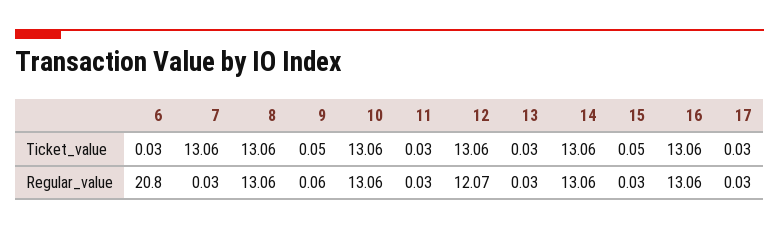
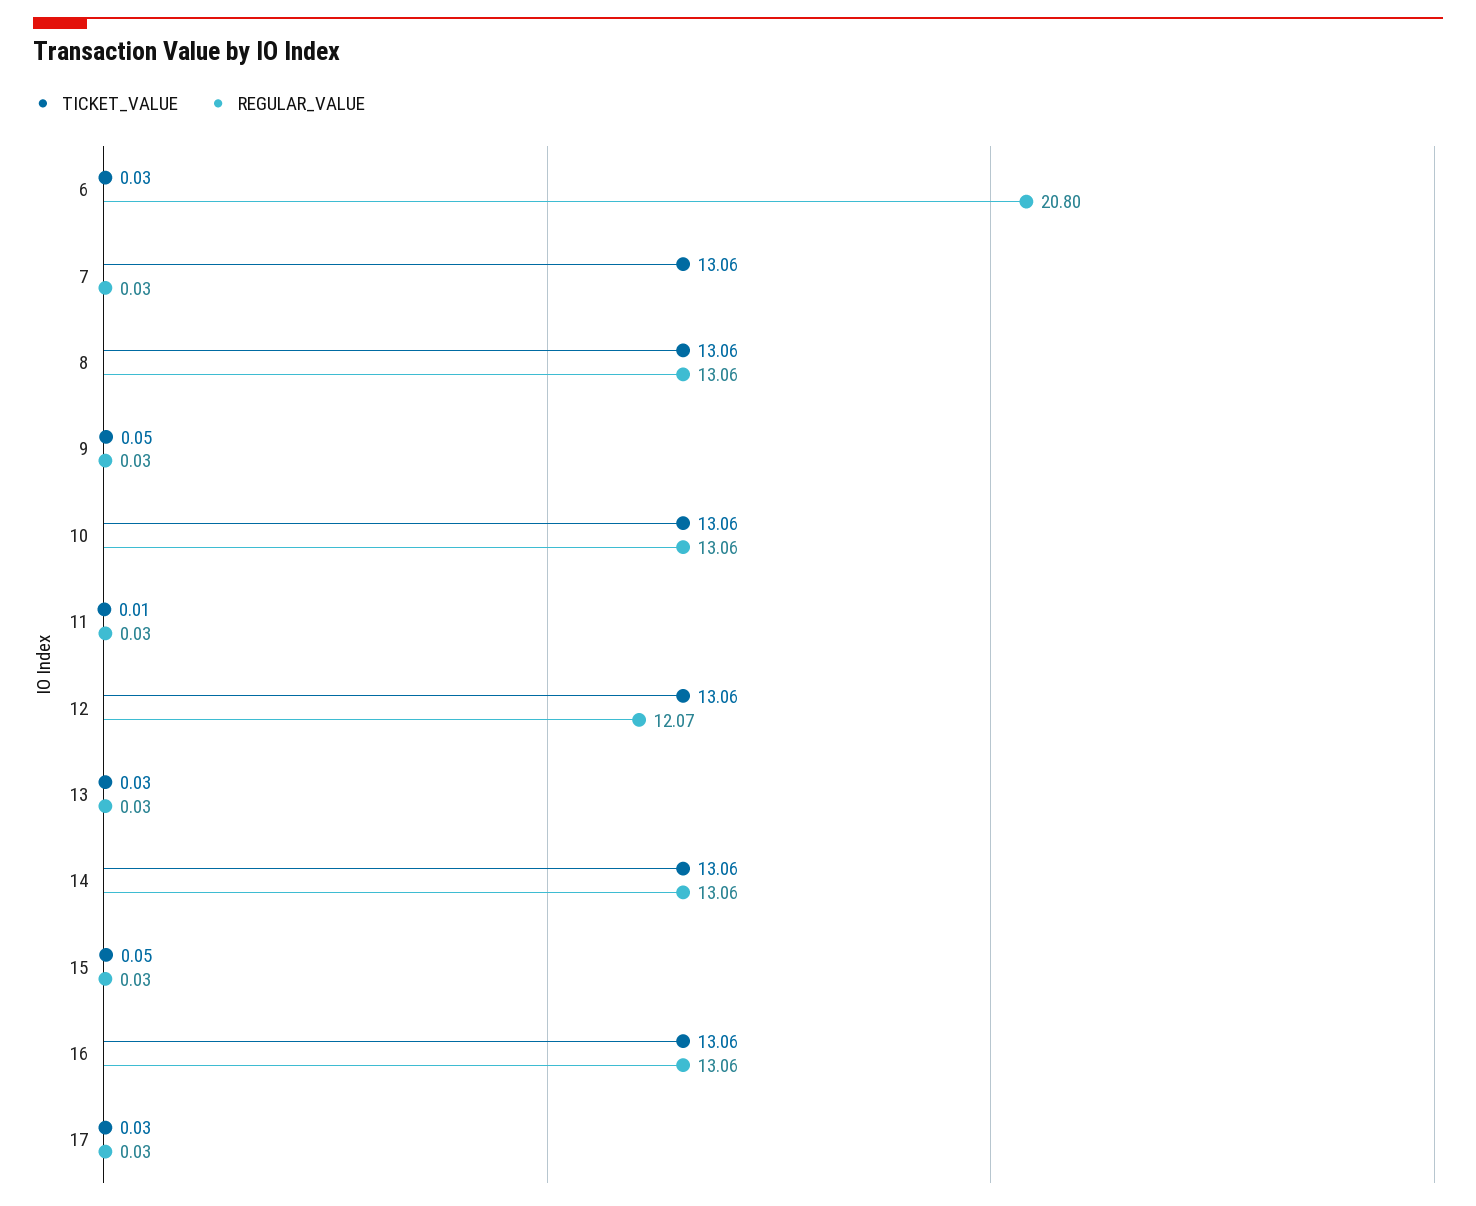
Ticket_value, 11: 0.03 -> 0.01
Regular_value, 9: 0.06 -> 0.03

